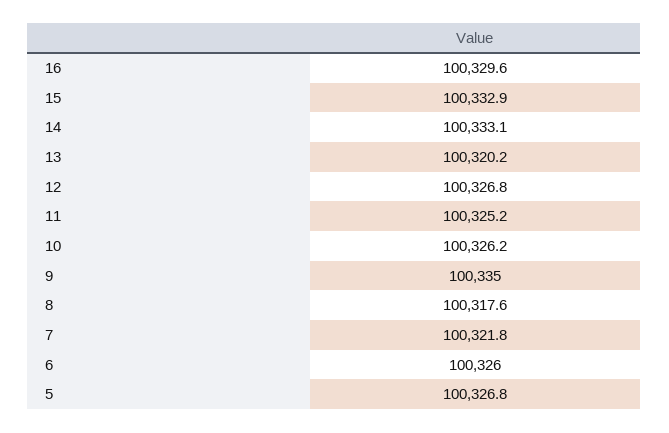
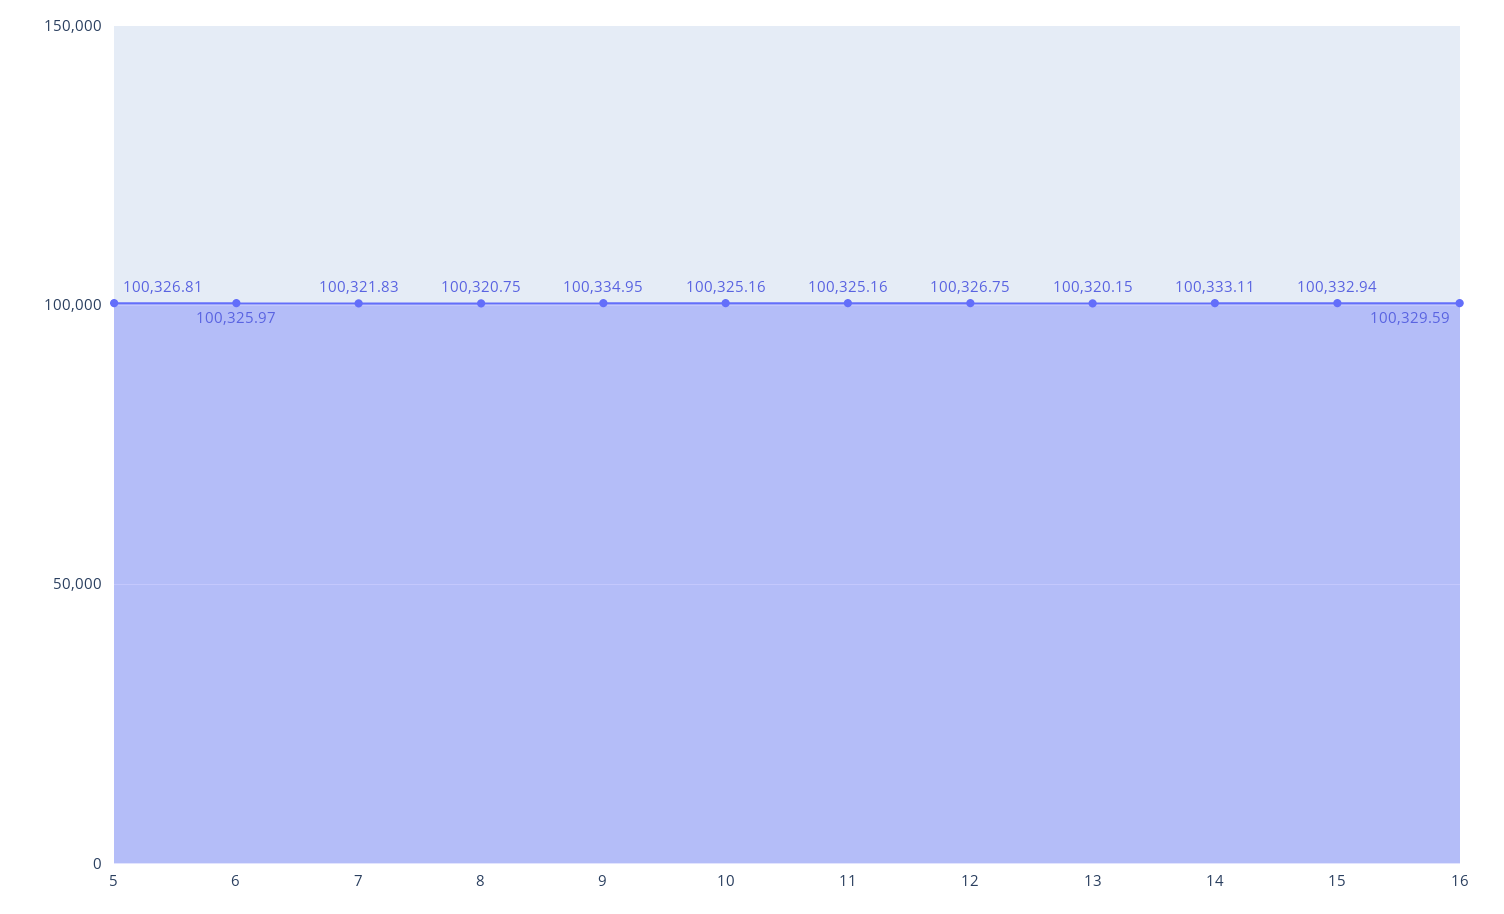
10: 100326.2 -> 100325.16
8: 100317.6 -> 100320.75

